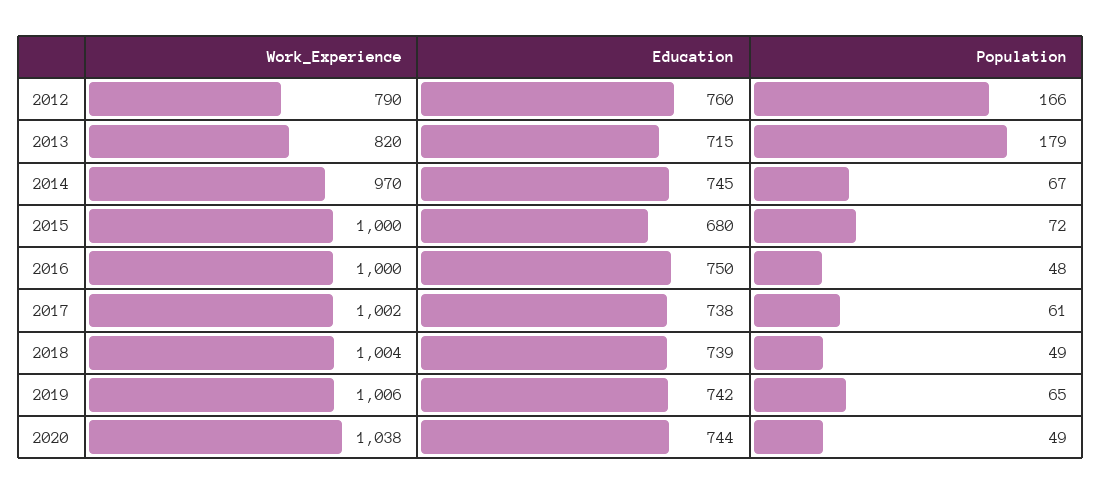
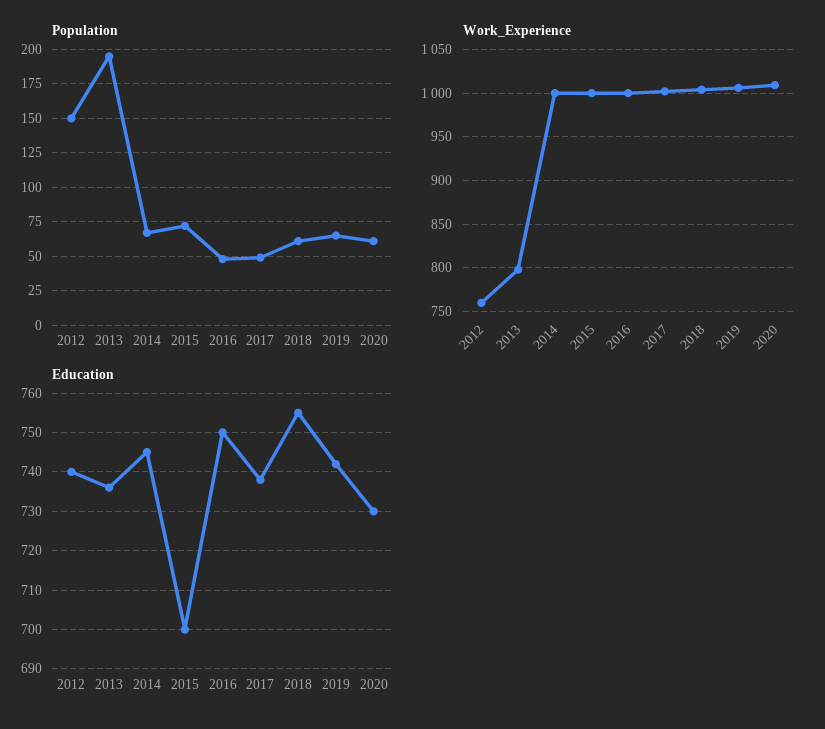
Work_Experience, 2012: 790 -> 760
Education, 2012: 760 -> 740
Population, 2012: 166 -> 150
Work_Experience, 2013: 820 -> 800
Education, 2013: 715 -> 735
Population, 2013: 179 -> 195
Work_Experience, 2014: 970 -> 1000
Education, 2015: 680 -> 700
Population, 2017: 61 -> 50
Education, 2018: 739 -> 755
Population, 2018: 49 -> 60
Work_Experience, 2020: 1038 -> 1010
Education, 2020: 744 -> 730
Population, 2020: 49 -> 60

